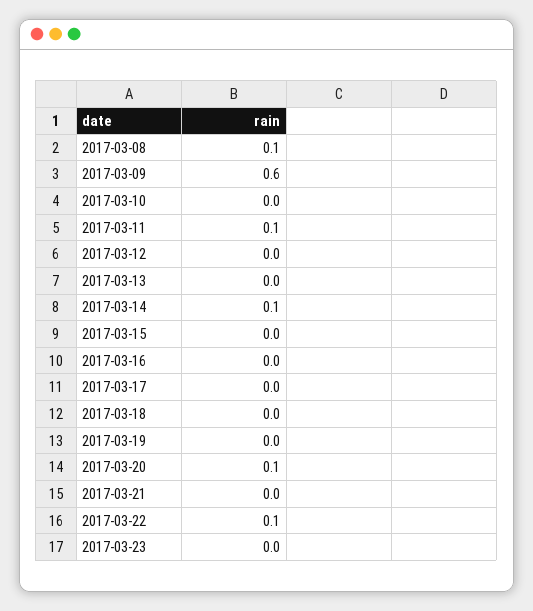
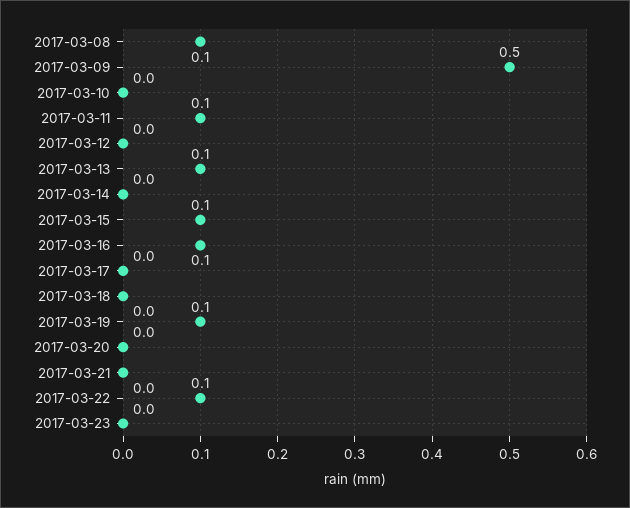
2017-03-09: 0.6 -> 0.5
2017-03-13: 0 -> 0.1
2017-03-14: 0.1 -> 0
2017-03-15: 0 -> 0.1
2017-03-16: 0 -> 0.1
2017-03-19: 0 -> 0.1
2017-03-20: 0.1 -> 0

